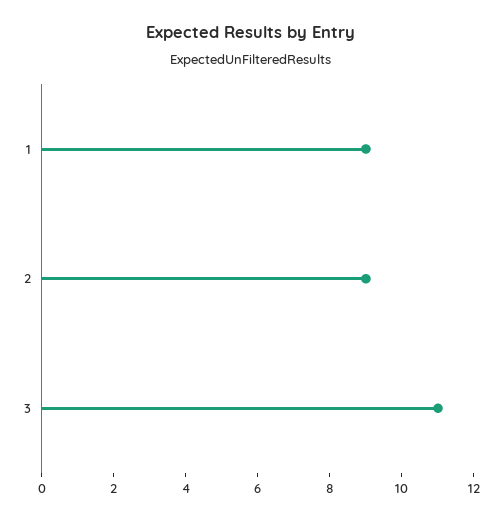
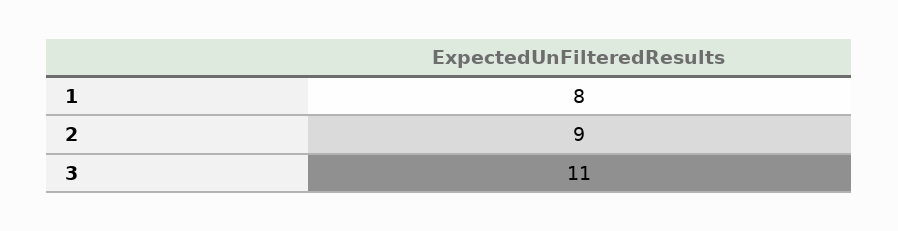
1: 9 -> 8

